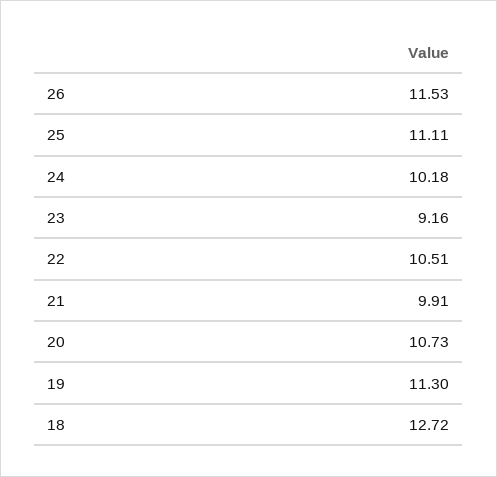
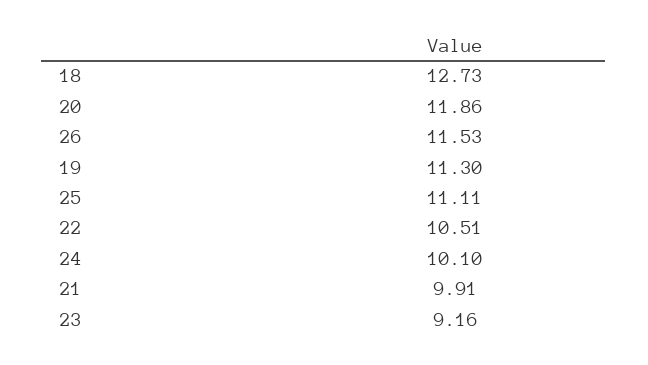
24: 10.18 -> 10.1
20: 10.73 -> 11.86
18: 12.72 -> 12.73

